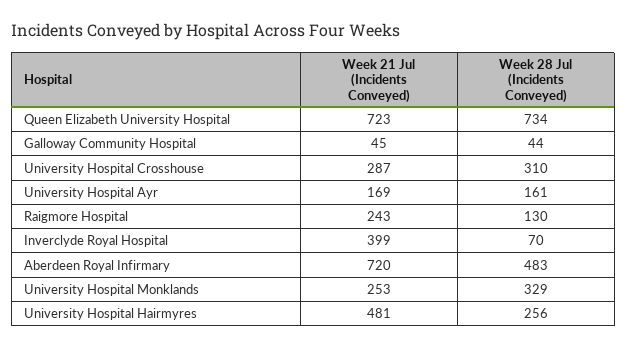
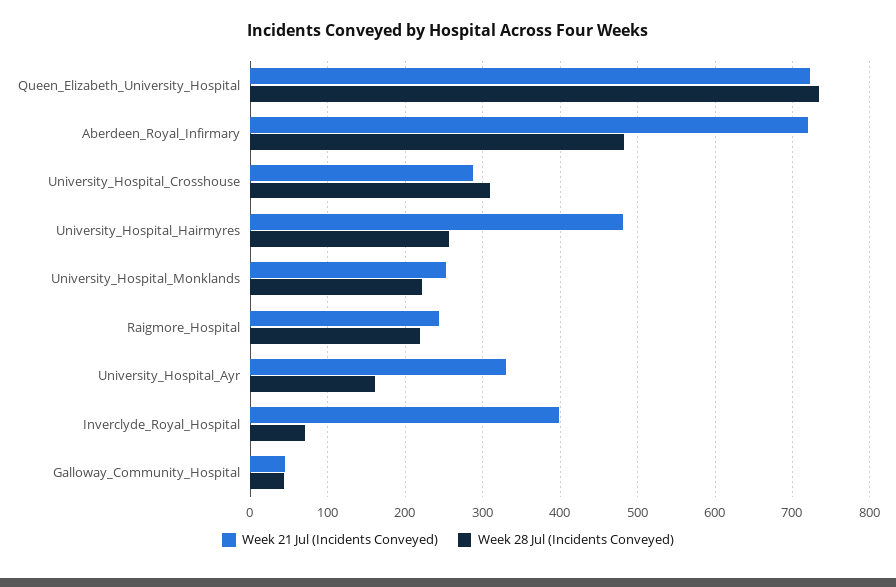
Week 21 Jul (Incidents Conveyed), University Hospital Ayr: 169 -> 330
Week 28 Jul (Incidents Conveyed), Raigmore Hospital: 130 -> 220
Week 28 Jul (Incidents Conveyed), University Hospital Monklands: 329 -> 220

